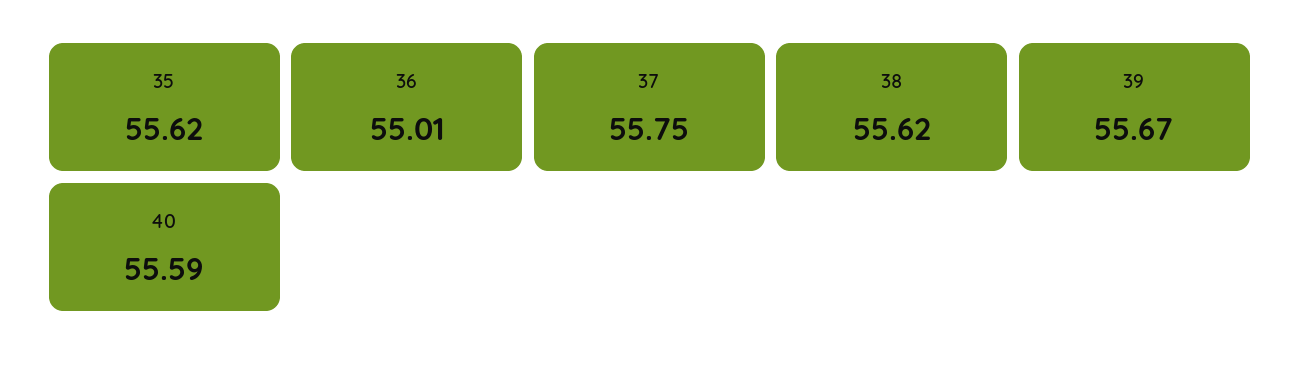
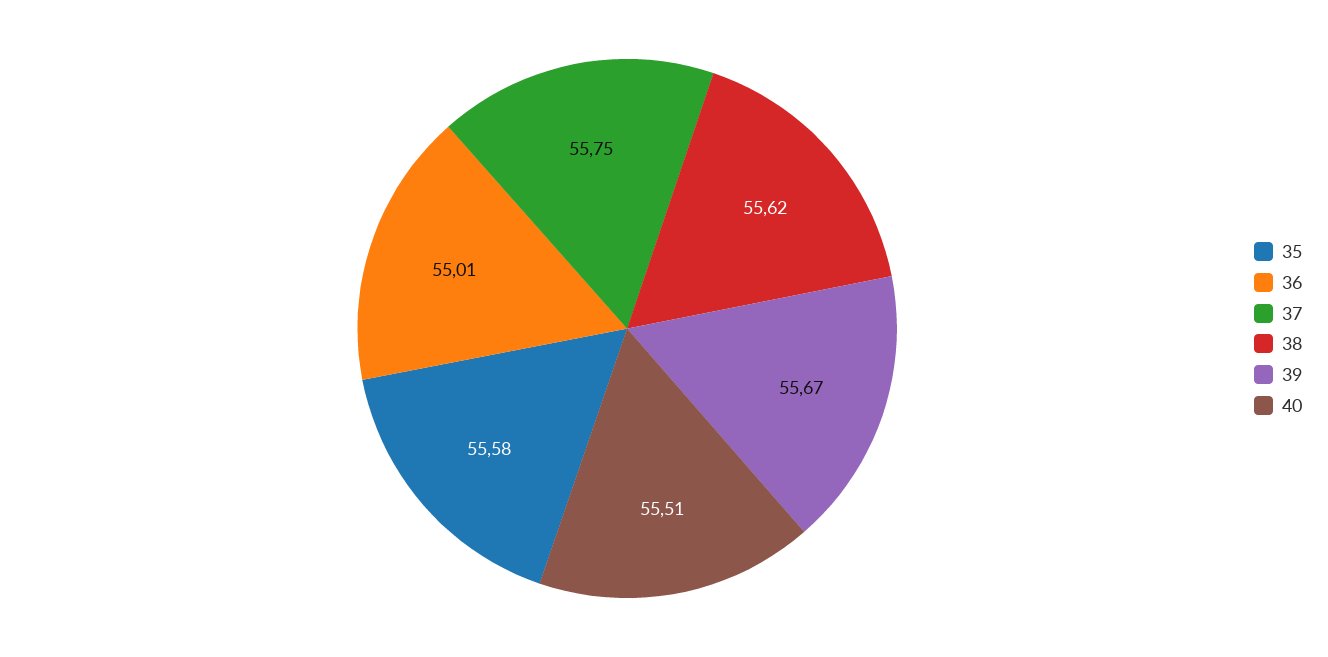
35: 55.62 -> 55.58
40: 55.59 -> 55.51

